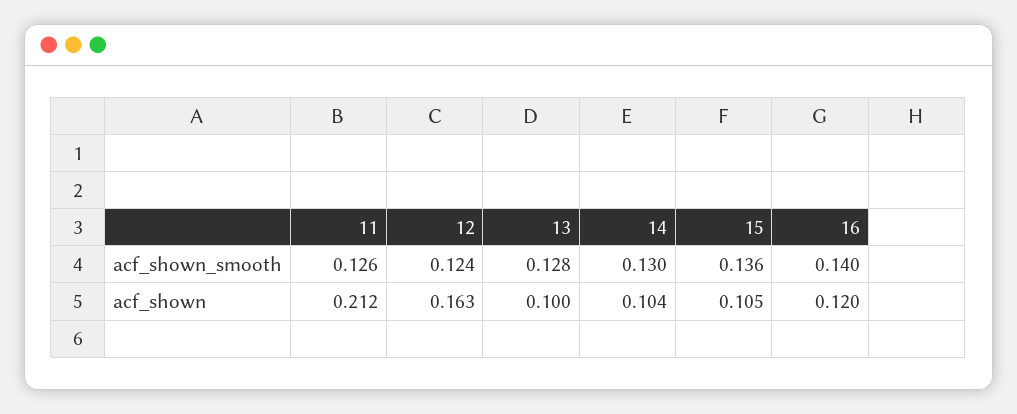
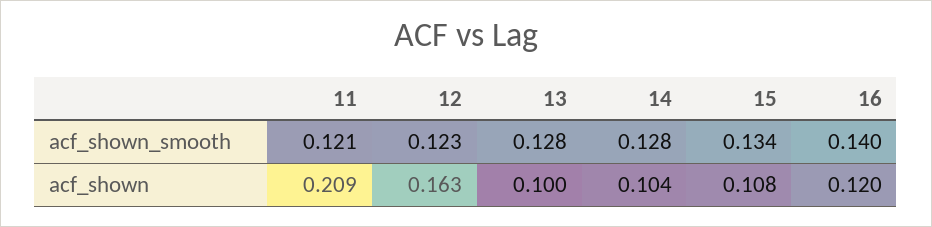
11, acf_shown_smooth: 0.126 -> 0.121
12, acf_shown_smooth: 0.124 -> 0.123
14, acf_shown_smooth: 0.13 -> 0.128
15, acf_shown_smooth: 0.136 -> 0.134
11, acf_shown: 0.212 -> 0.209
15, acf_shown: 0.105 -> 0.108

